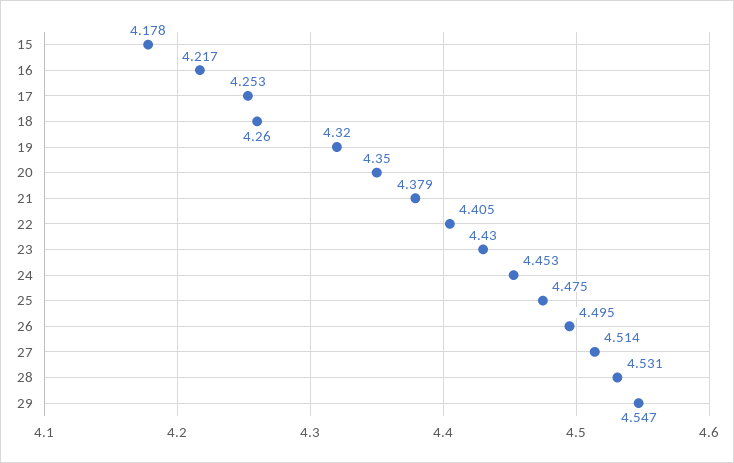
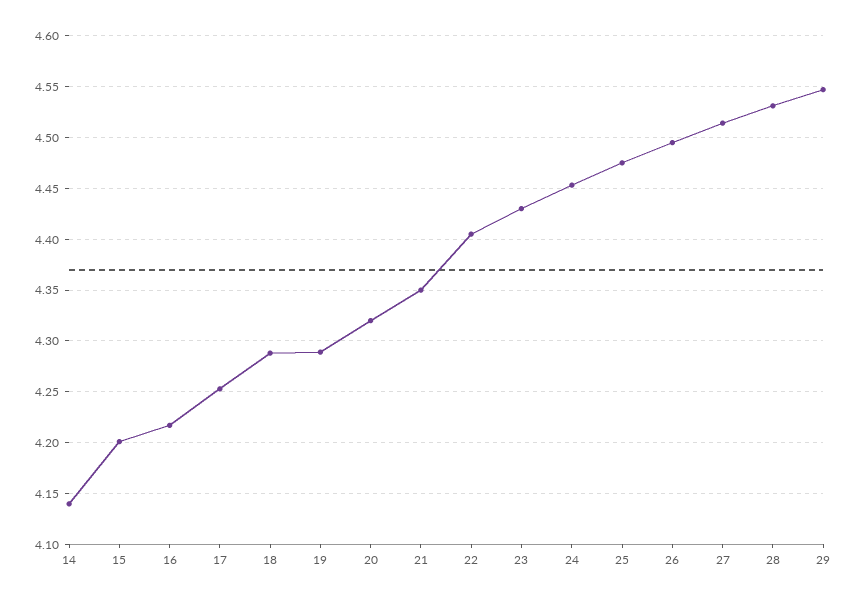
15: 4.178 -> 4.2
18: 4.26 -> 4.29
19: 4.32 -> 4.29
20: 4.35 -> 4.32
21: 4.379 -> 4.35
14: none -> 4.14

